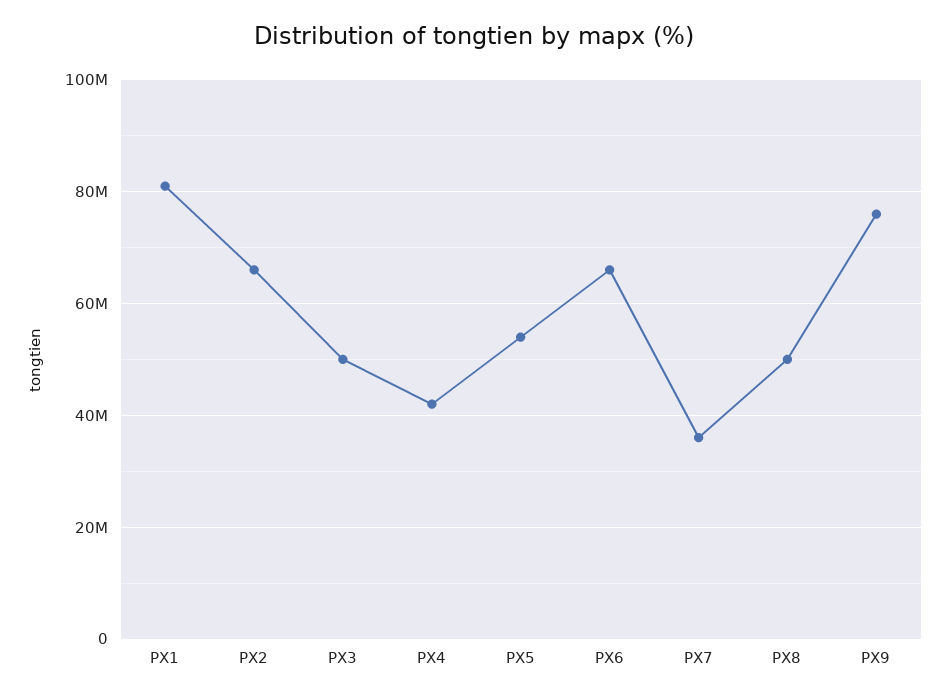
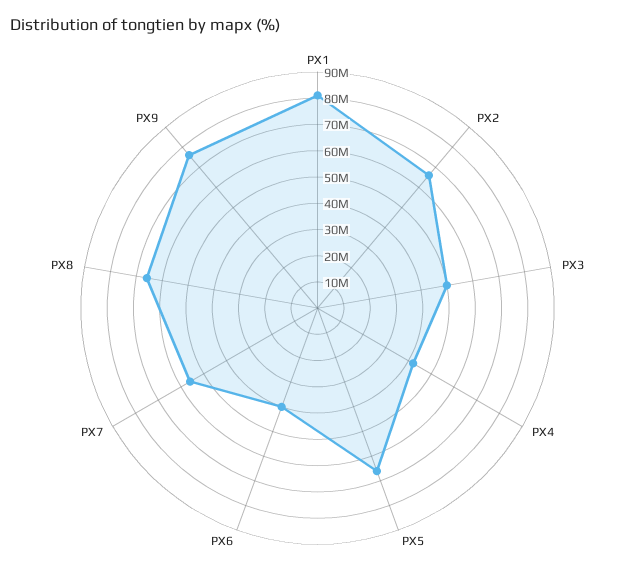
PX5: 54000000 -> 65000000
PX6: 66000000 -> 40000000
PX7: 36000000 -> 55000000
PX8: 50000000 -> 65000000

